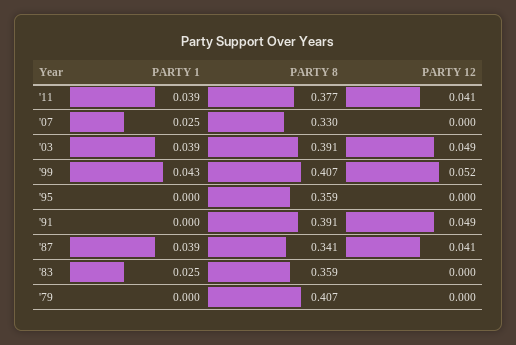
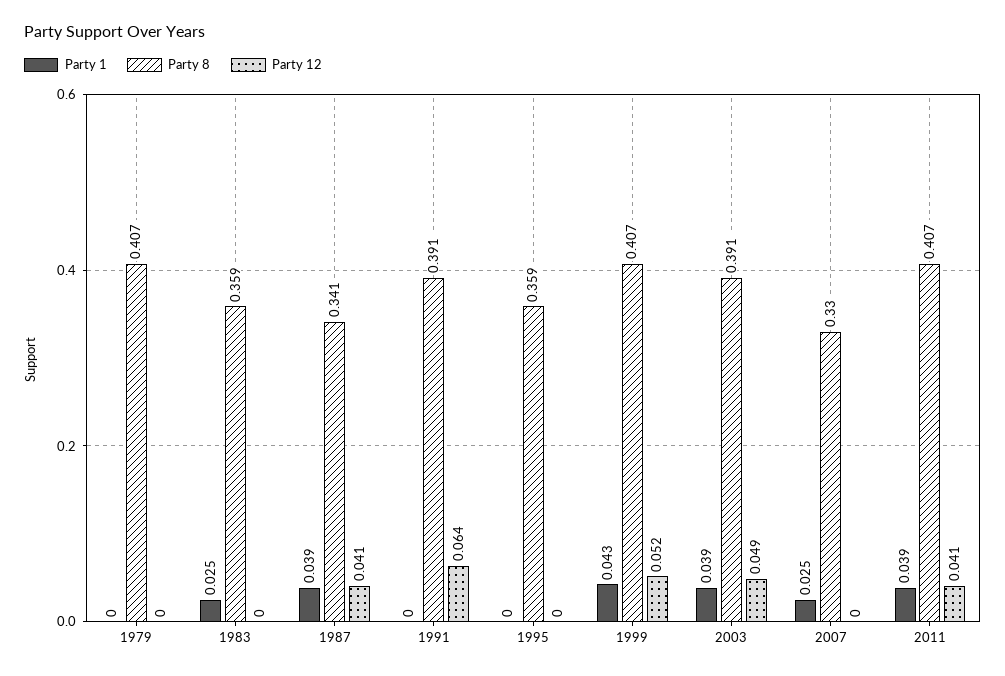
PARTY 8, '11: 0.377 -> 0.407
PARTY 12, '91: 0.049 -> 0.064

